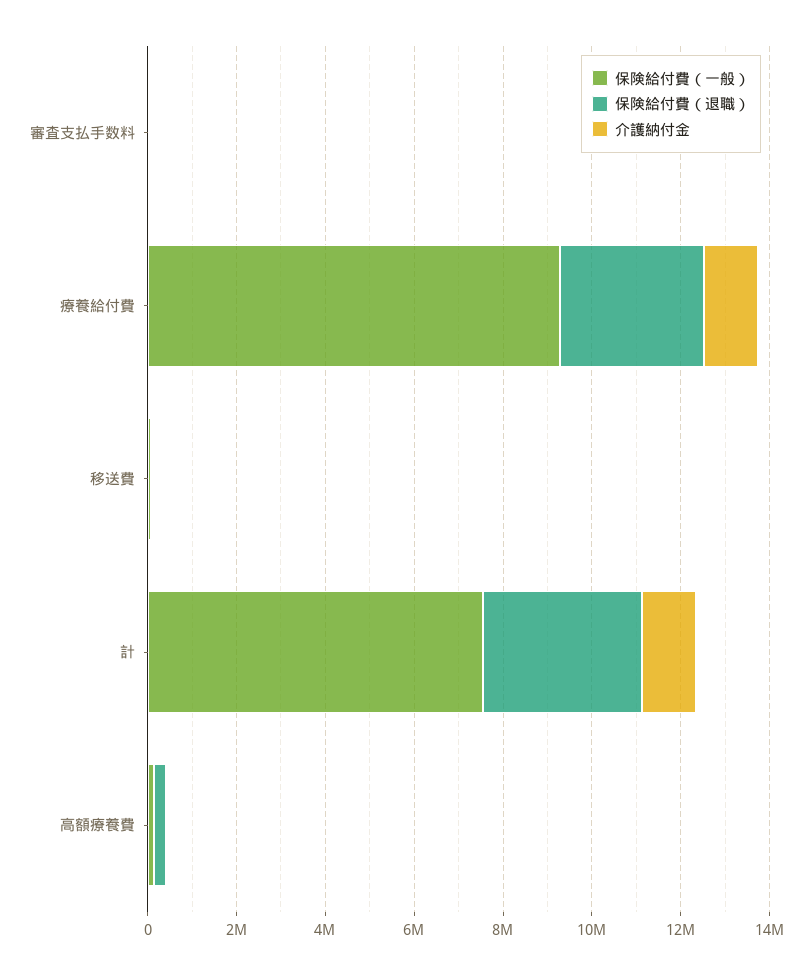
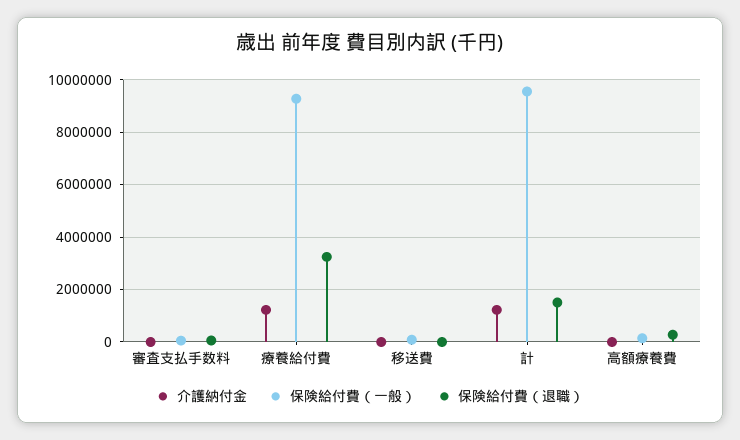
保険給付費（一般）, 計: 7500000 -> 9500000
保険給付費（退職）, 計: 3500000 -> 1500000

